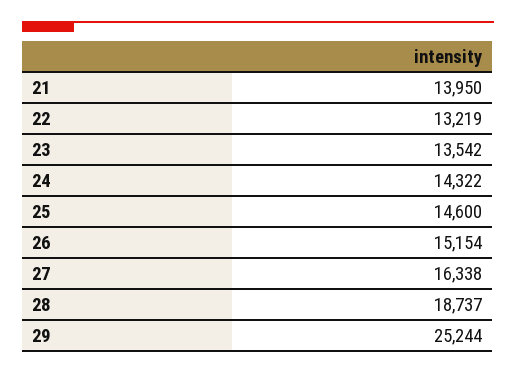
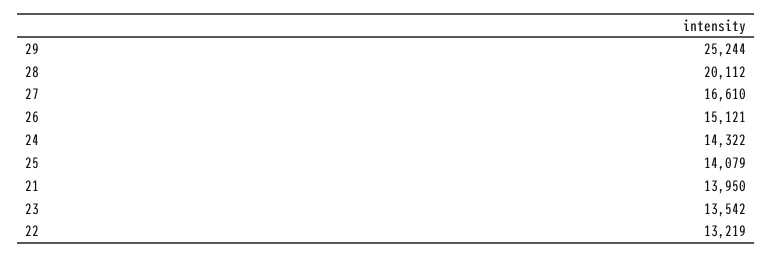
25: 14600 -> 14079
26: 15154 -> 15121
27: 16338 -> 16610
28: 18737 -> 20112

